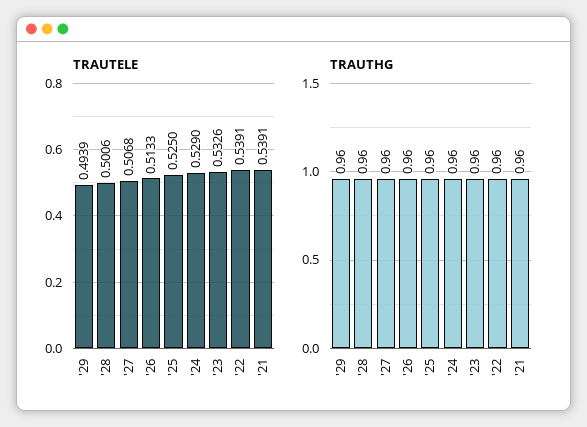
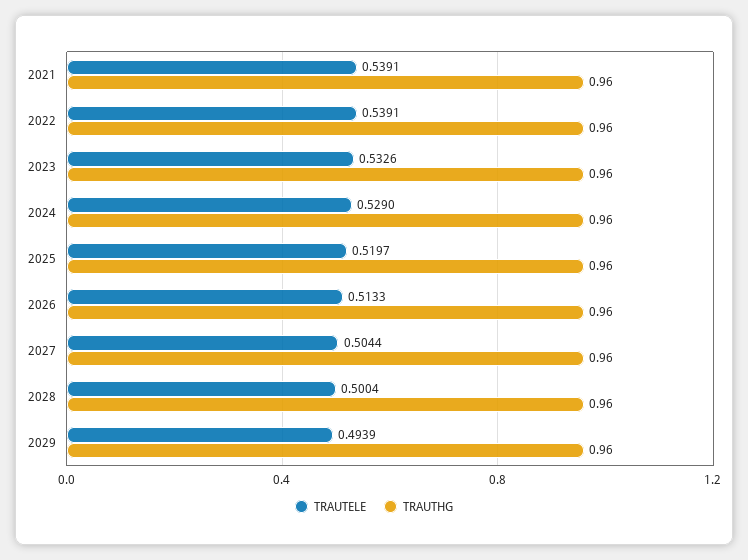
TRAUTELE, '28: 0.5006 -> 0.5004
TRAUTELE, '27: 0.5068 -> 0.5044
TRAUTELE, '25: 0.525 -> 0.5197

